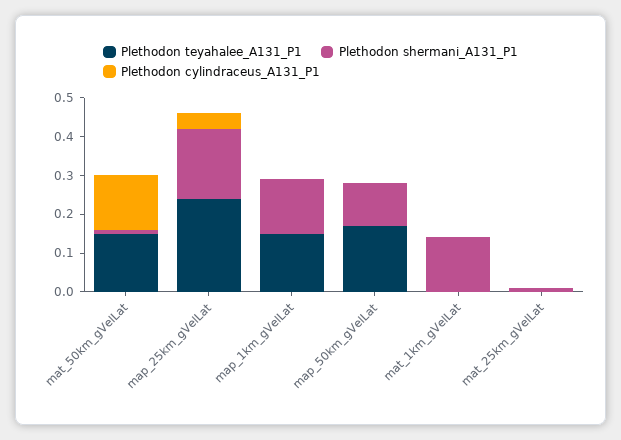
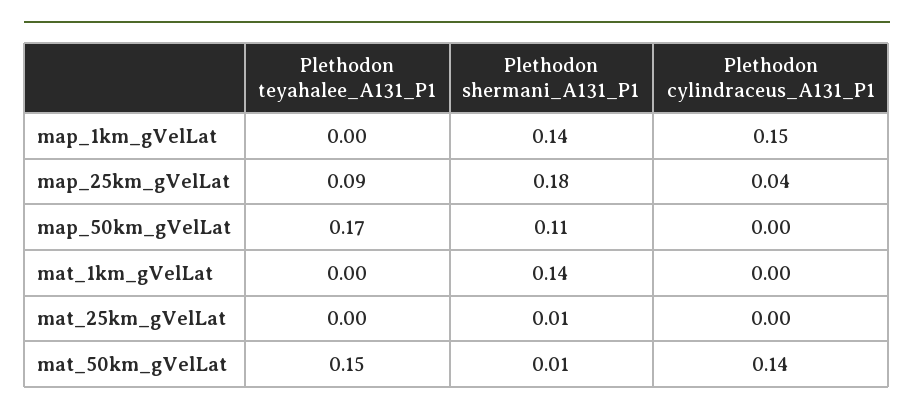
Plethodon teyahalee_A131_P1, map_25km_gVelLat: 0.25 -> 0.09
Plethodon teyahalee_A131_P1, map_1km_gVelLat: 0.15 -> 0
Plethodon cylindraceus_A131_P1, map_1km_gVelLat: 0 -> 0.15

